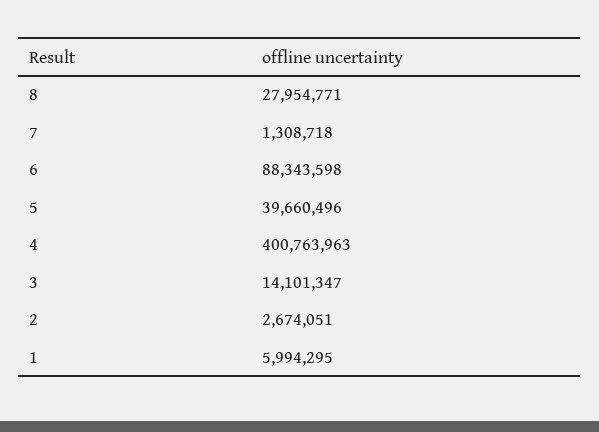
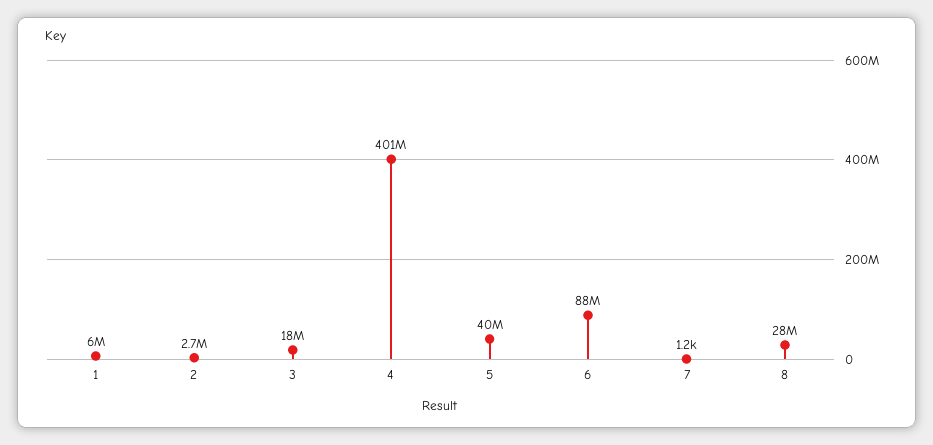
7: 1308718 -> 1200
3: 14101347 -> 18000000

